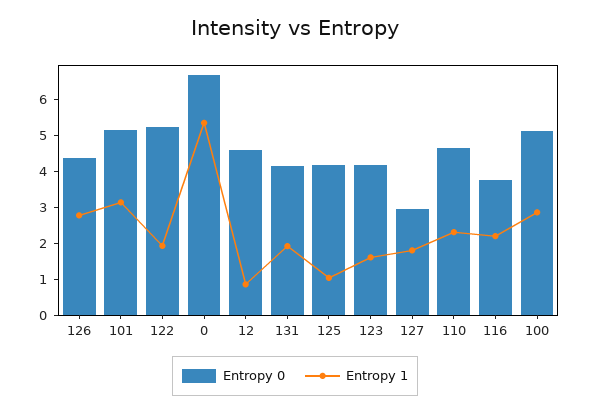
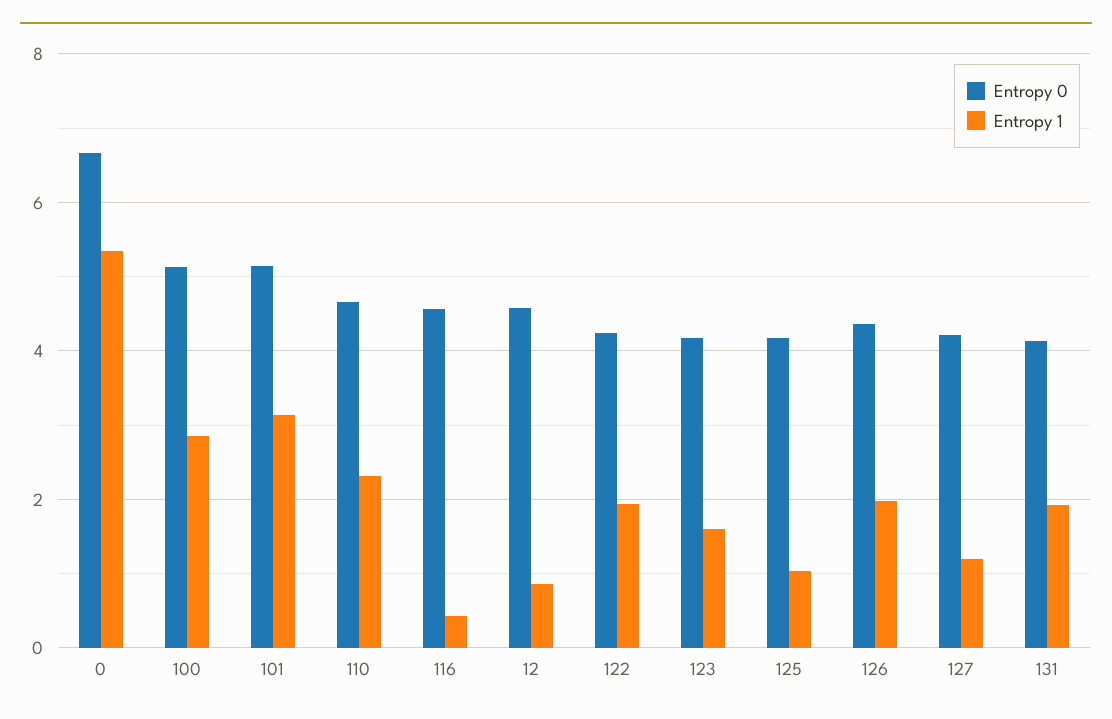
Entropy 1, 126: 2.75 -> 2
Entropy 0, 122: 5.25 -> 4.2
Entropy 0, 127: 3 -> 4.2
Entropy 1, 127: 1.75 -> 1.2
Entropy 0, 116: 3.75 -> 4.6
Entropy 1, 116: 2.25 -> 0.4

